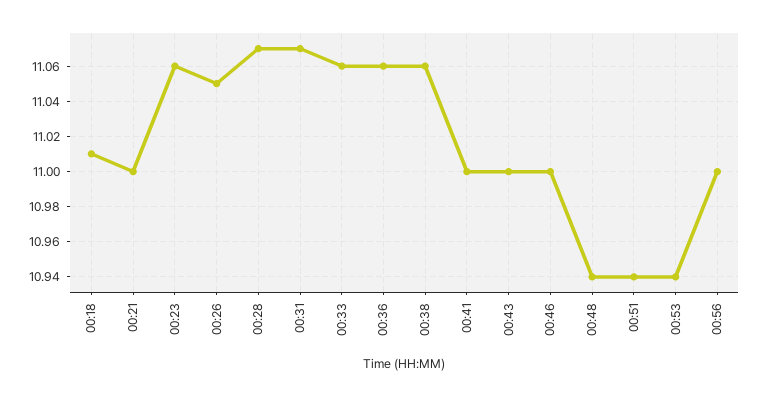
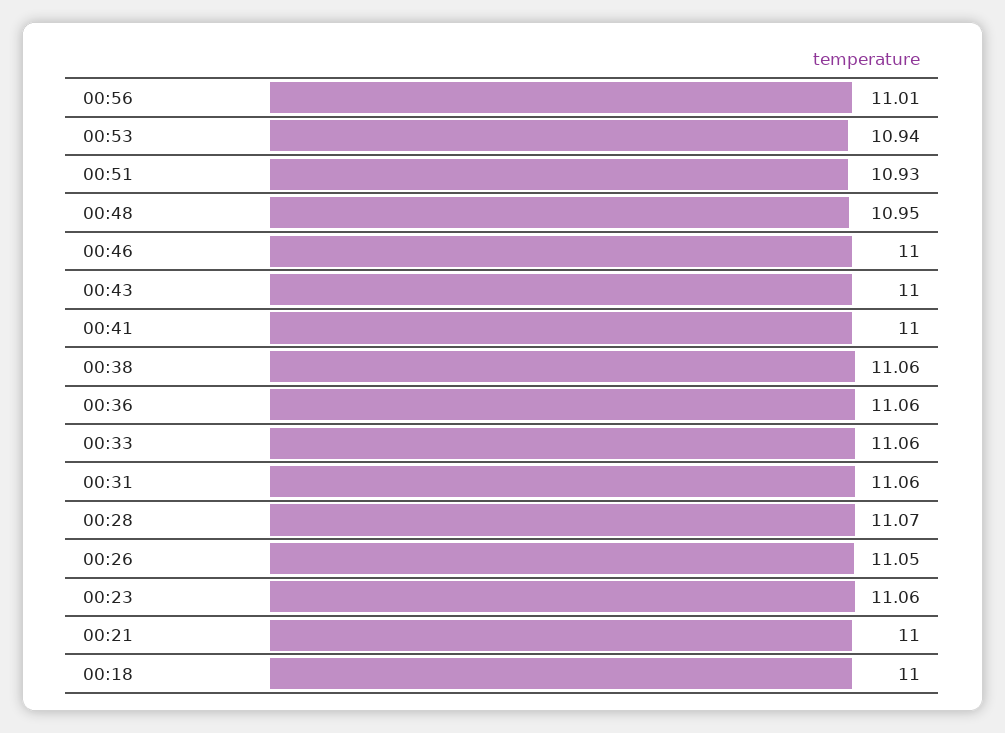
00:18: 11.01 -> 11
00:31: 11.07 -> 11.06
00:48: 10.94 -> 10.95
00:51: 10.94 -> 10.93
00:56: 11 -> 11.01

